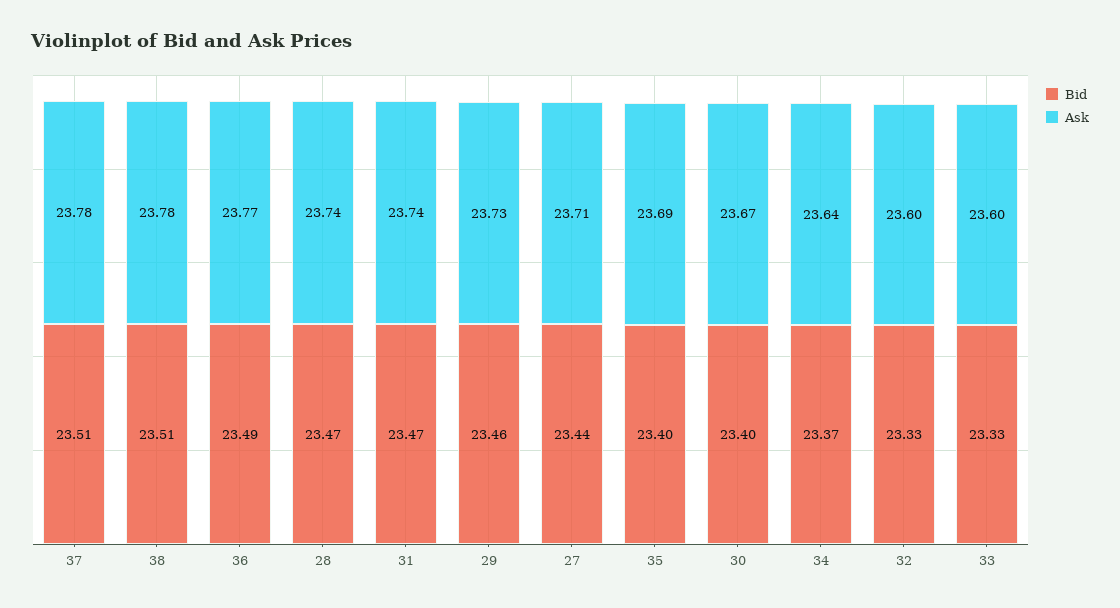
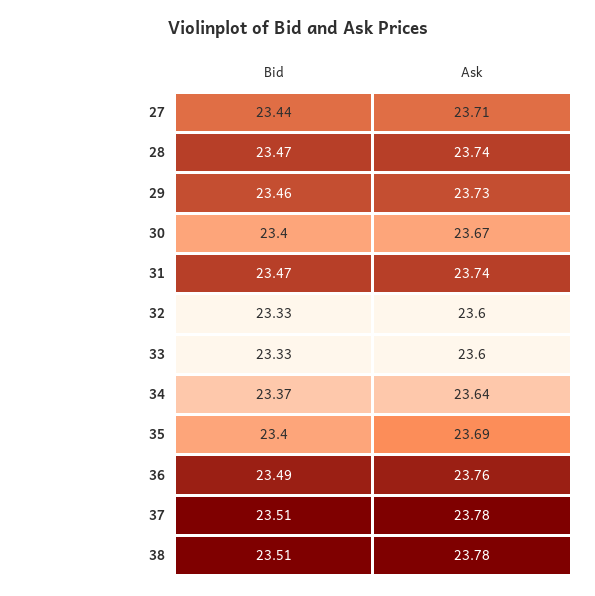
Ask, 36: 23.77 -> 23.76

